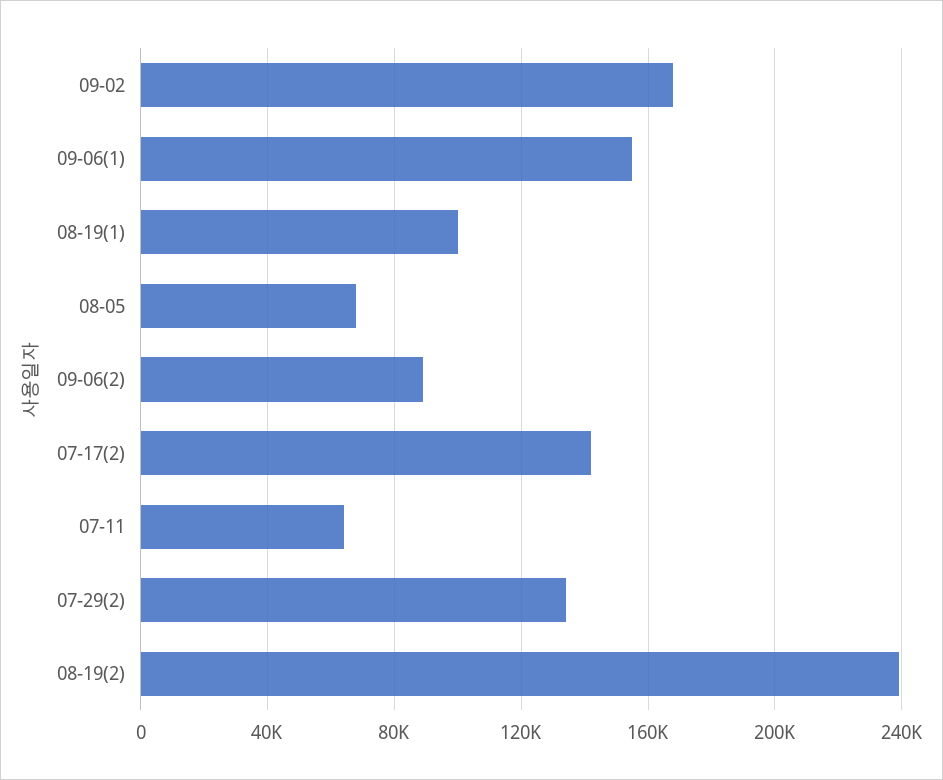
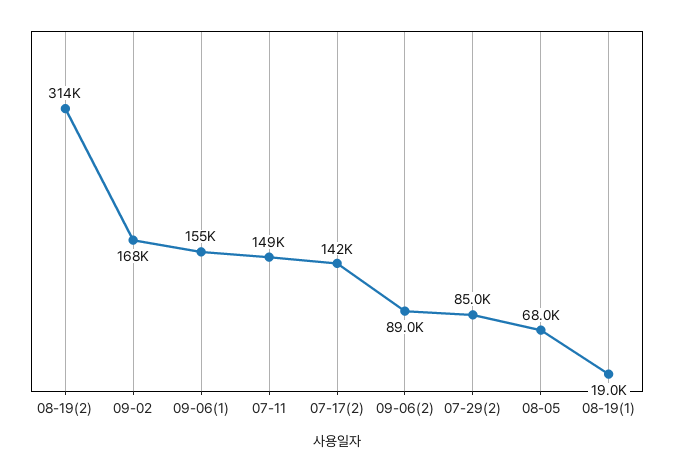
08-19(1): 100000 -> 19000
07-11: 65000 -> 149000
07-29(2): 135000 -> 85000
08-19(2): 240000 -> 314000

